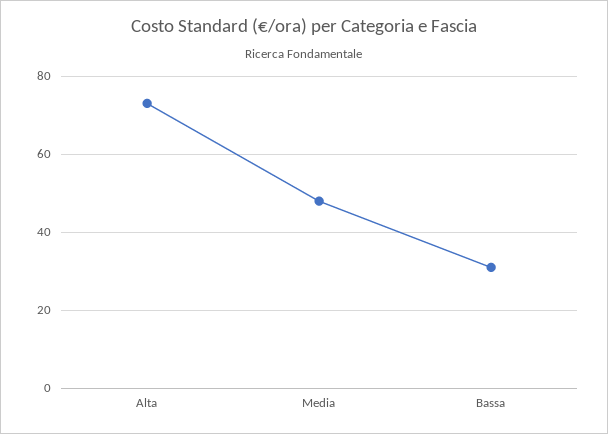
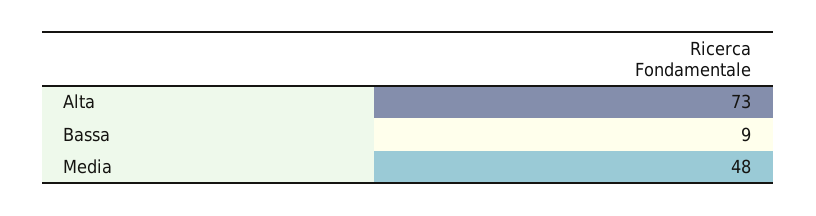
Bassa: 30 -> 9

